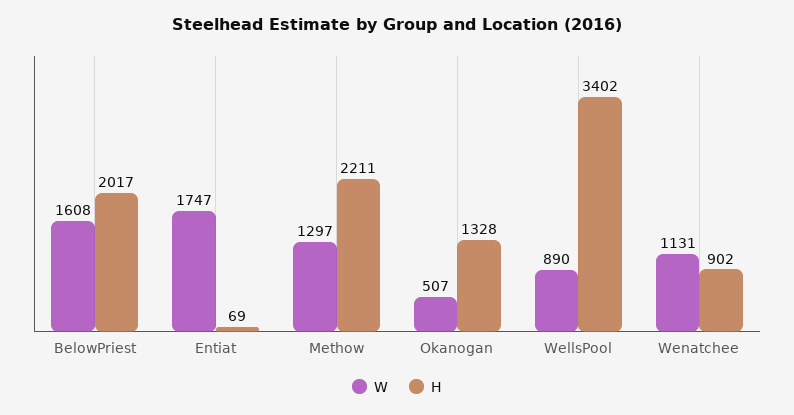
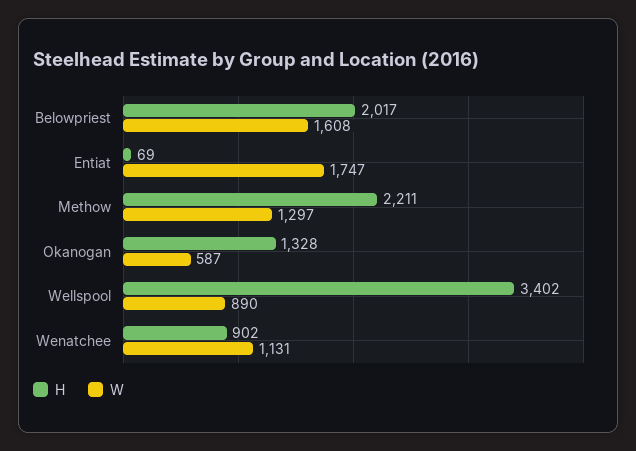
W, Okanogan: 507 -> 587

